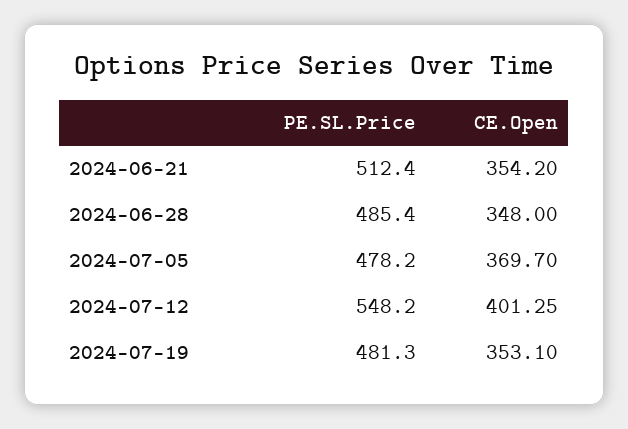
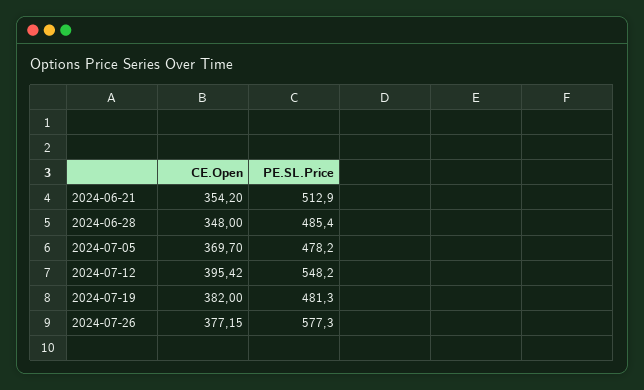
PE.SL.Price, 2024-06-21: 512.4 -> 512.9
CE.Open, 2024-07-12: 401.25 -> 395.42
CE.Open, 2024-07-19: 353.1 -> 382
CE.Open, 2024-07-26: none -> 377.15
PE.SL.Price, 2024-07-26: none -> 577.3

